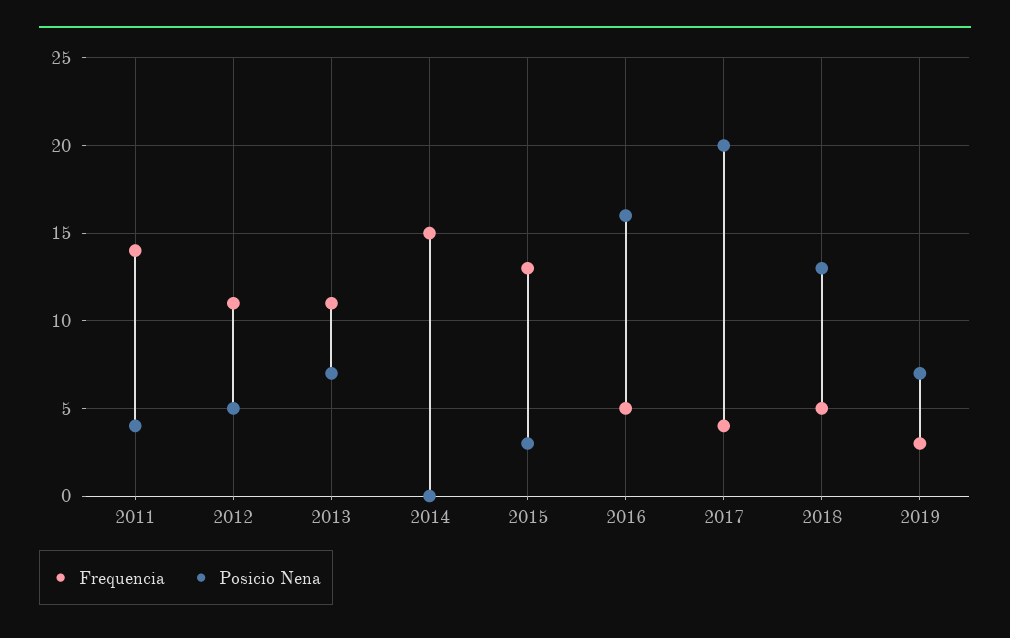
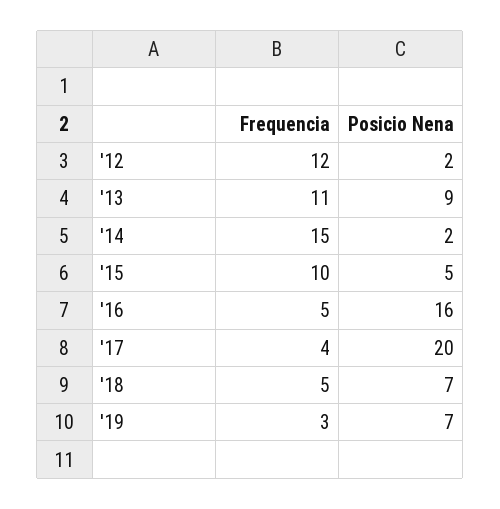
Frequencia, 2011: 14 -> none
Posicio Nena, 2011: 4 -> none
Frequencia, 2012: 11 -> 12
Posicio Nena, 2012: 5 -> 2
Posicio Nena, 2013: 7 -> 9
Posicio Nena, 2014: 0 -> 2
Frequencia, 2015: 13 -> 10
Posicio Nena, 2015: 3 -> 5
Posicio Nena, 2018: 13 -> 7

